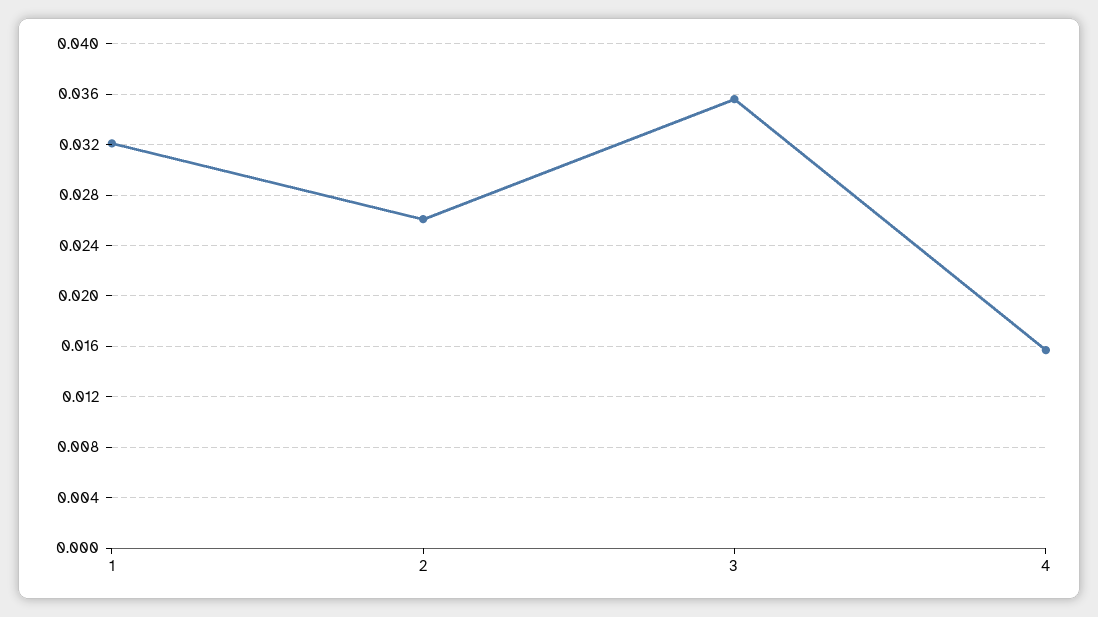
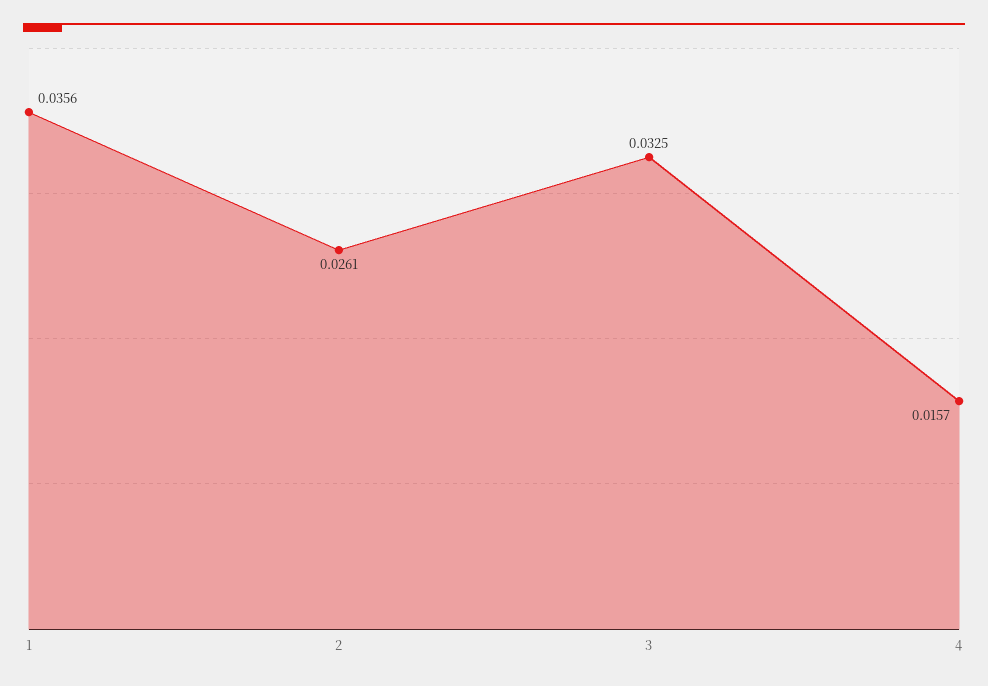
1: 0.032 -> 0.0356
3: 0.0355 -> 0.0325

